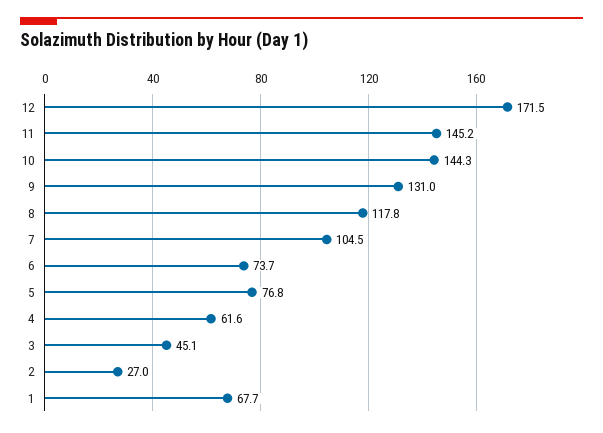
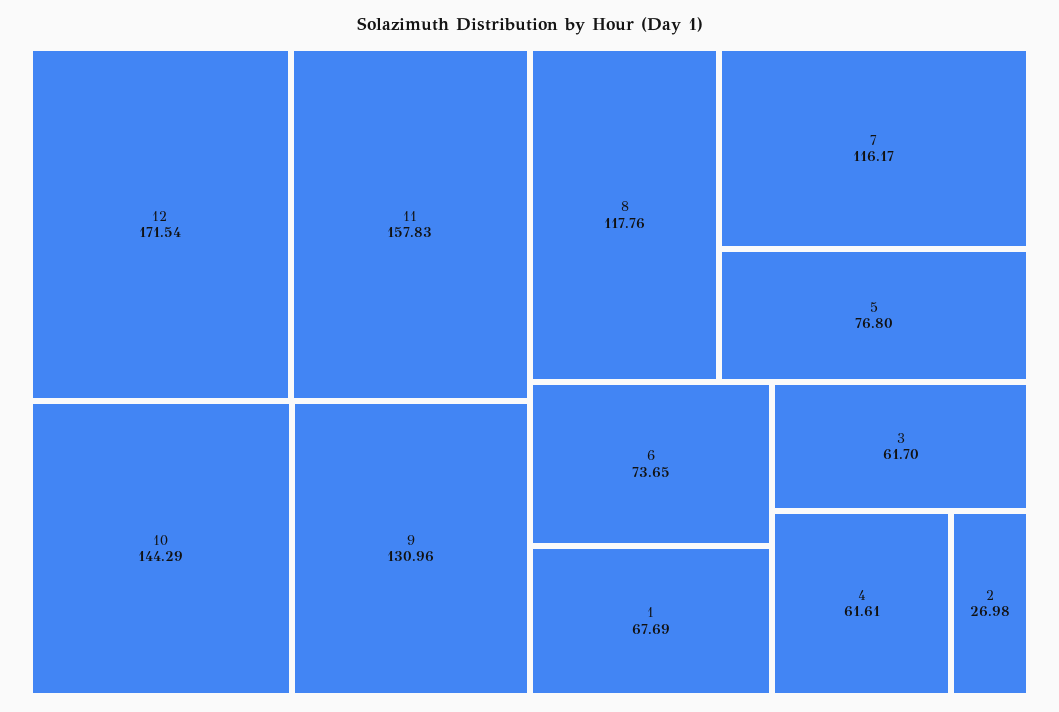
11: 145.2 -> 157.83
7: 104.5 -> 116.17
3: 45.1 -> 61.7

